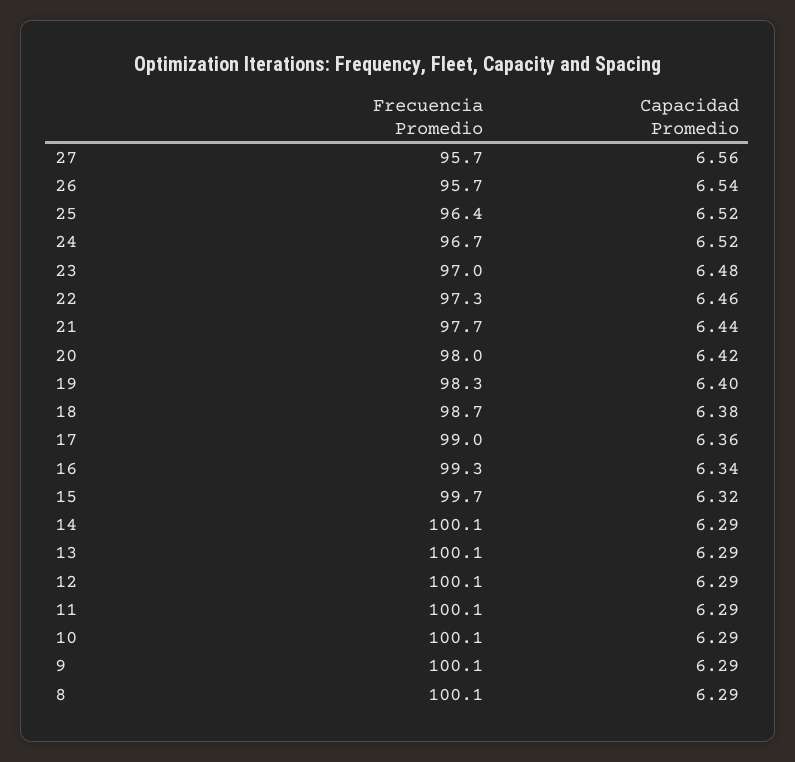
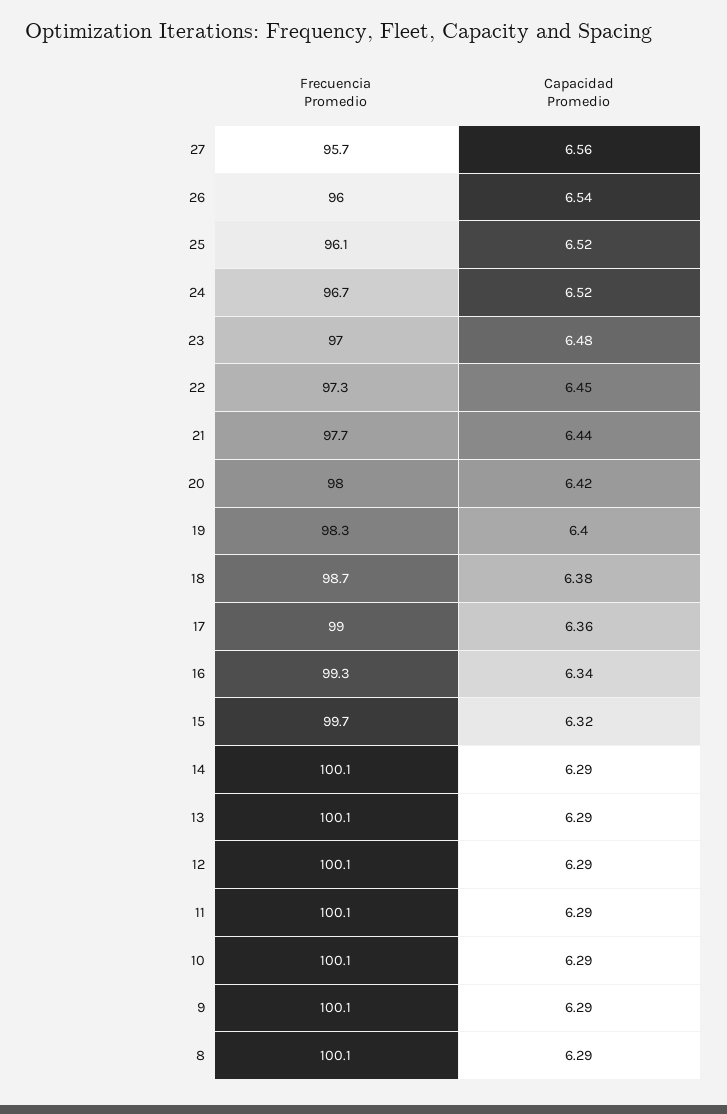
Frecuencia Promedio, 26: 95.7 -> 96
Frecuencia Promedio, 25: 96.4 -> 96.1
Capacidad Promedio, 22: 6.46 -> 6.45

